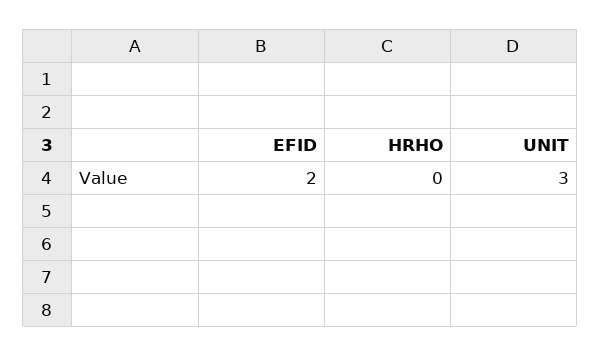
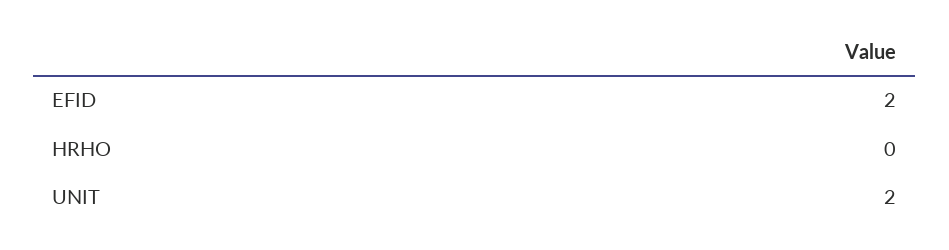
UNIT: 3 -> 2

